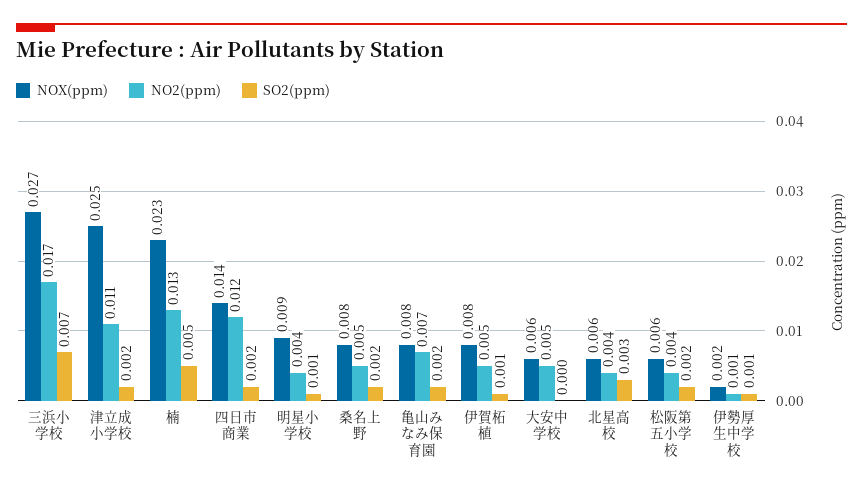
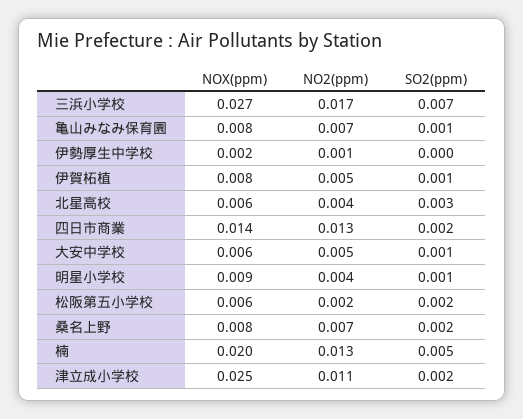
NOX(ppm), 楠: 0.023 -> 0.02
NO2(ppm), 四日市商業: 0.012 -> 0.013
NO2(ppm), 桑名上野: 0.005 -> 0.007
SO2(ppm), 亀山みなみ保育園: 0.002 -> 0.001
SO2(ppm), 大安中学校: 0 -> 0.001
NO2(ppm), 松阪第五小学校: 0.004 -> 0.002
SO2(ppm), 伊勢厚生中学校: 0.001 -> 0

